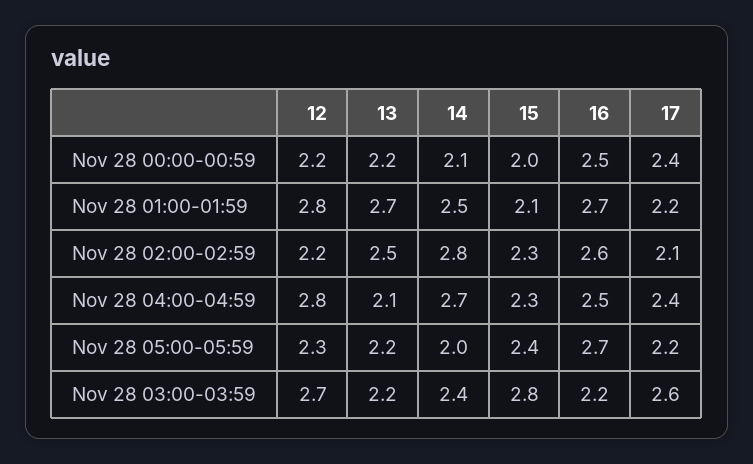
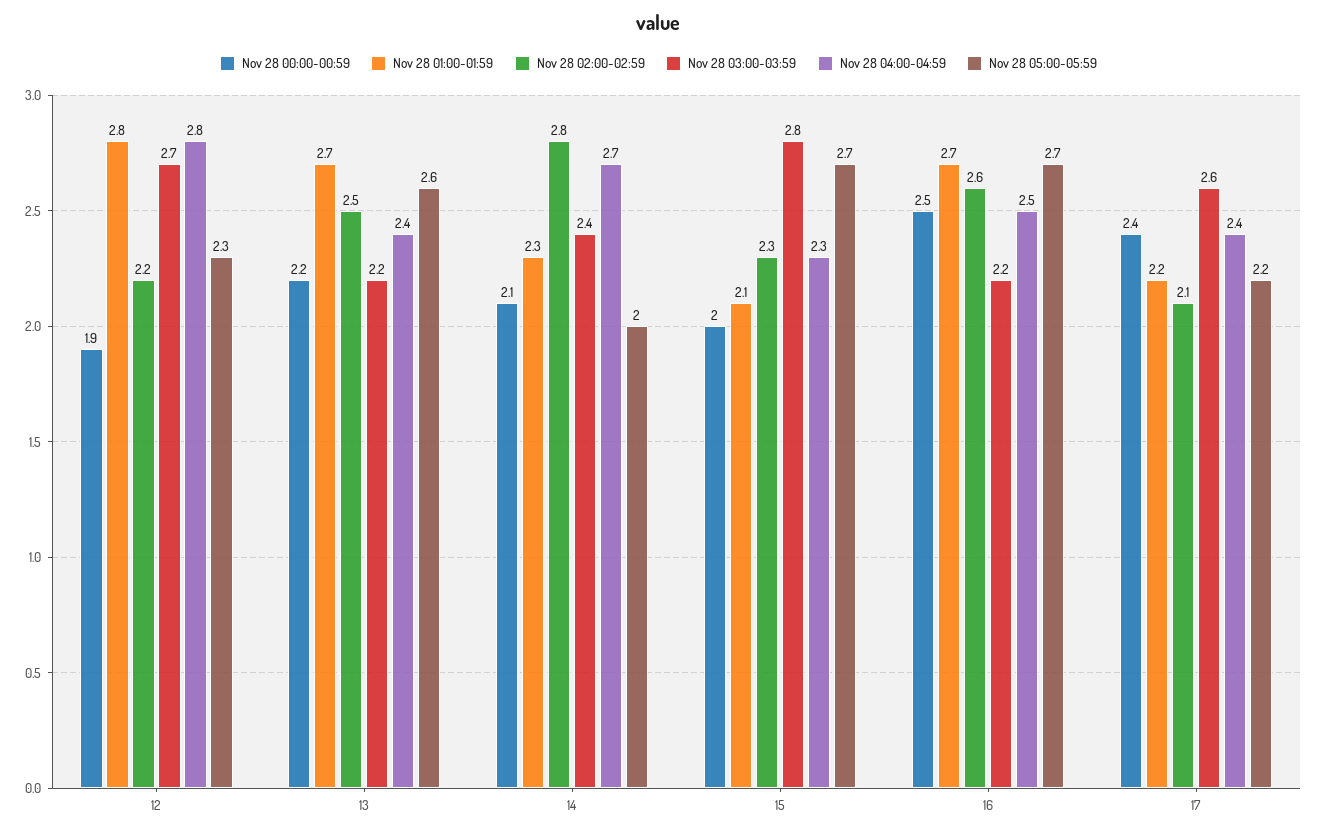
Nov 28 00:00-00:59, 12: 2.2 -> 1.9
Nov 28 01:00-01:59, 14: 2.5 -> 2.3
Nov 28 04:00-04:59, 13: 2.1 -> 2.4
Nov 28 05:00-05:59, 13: 2.2 -> 2.6
Nov 28 05:00-05:59, 15: 2.4 -> 2.7

